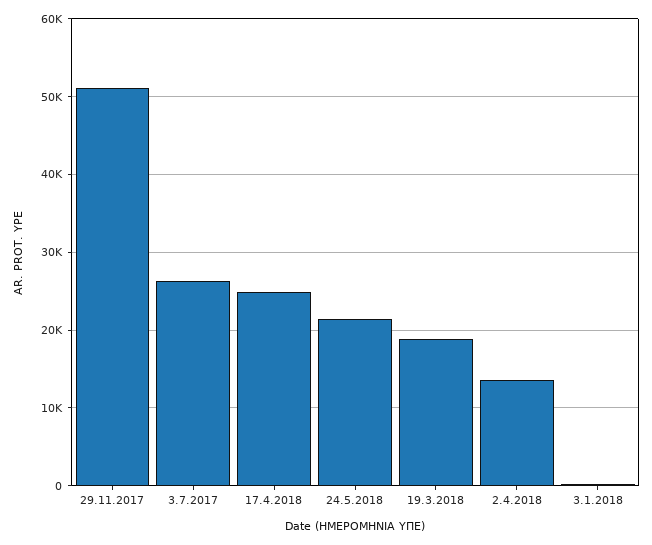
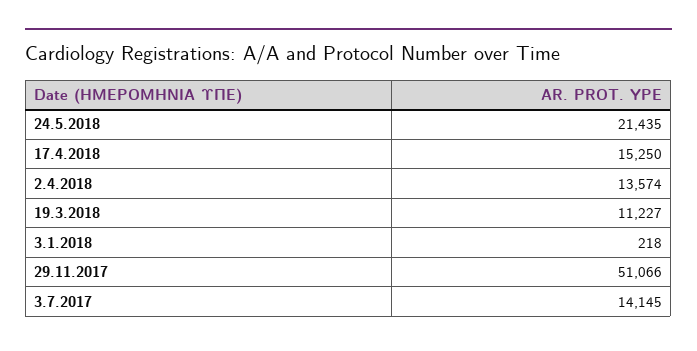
3.7.2017: 26000 -> 14145
17.4.2018: 25000 -> 15250
19.3.2018: 19000 -> 11227

